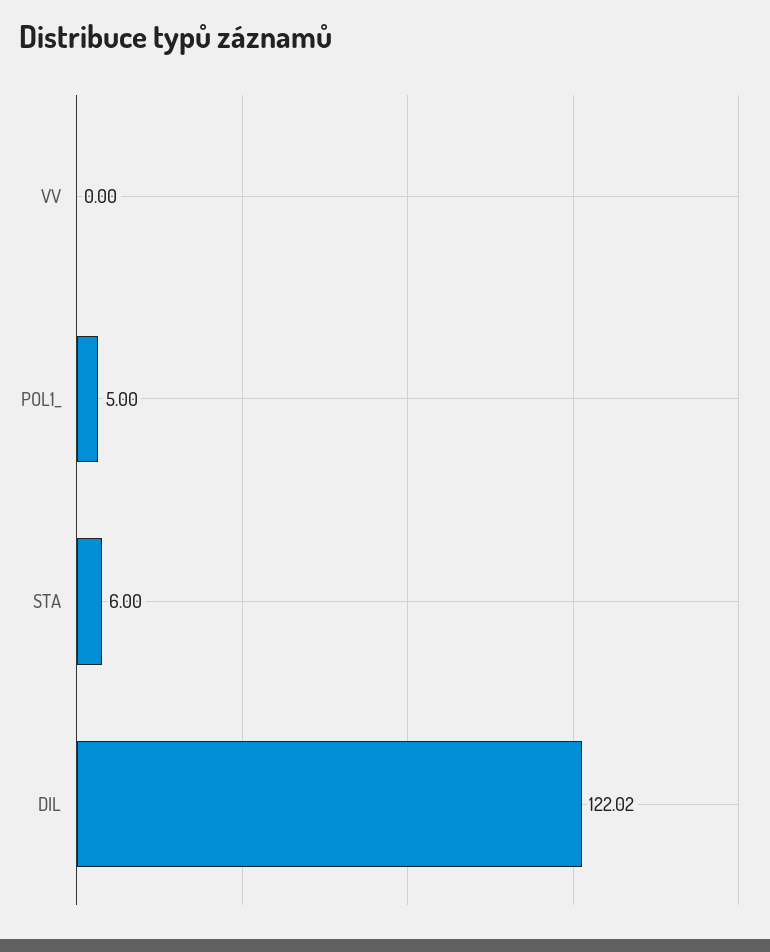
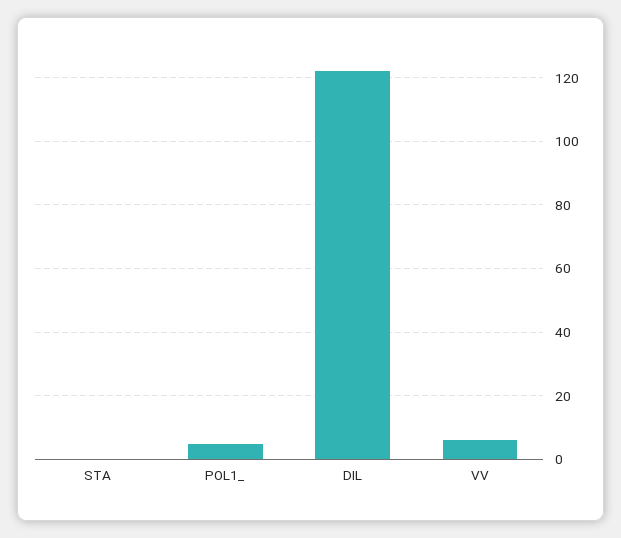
VV: 0 -> 6
STA: 6 -> 0

